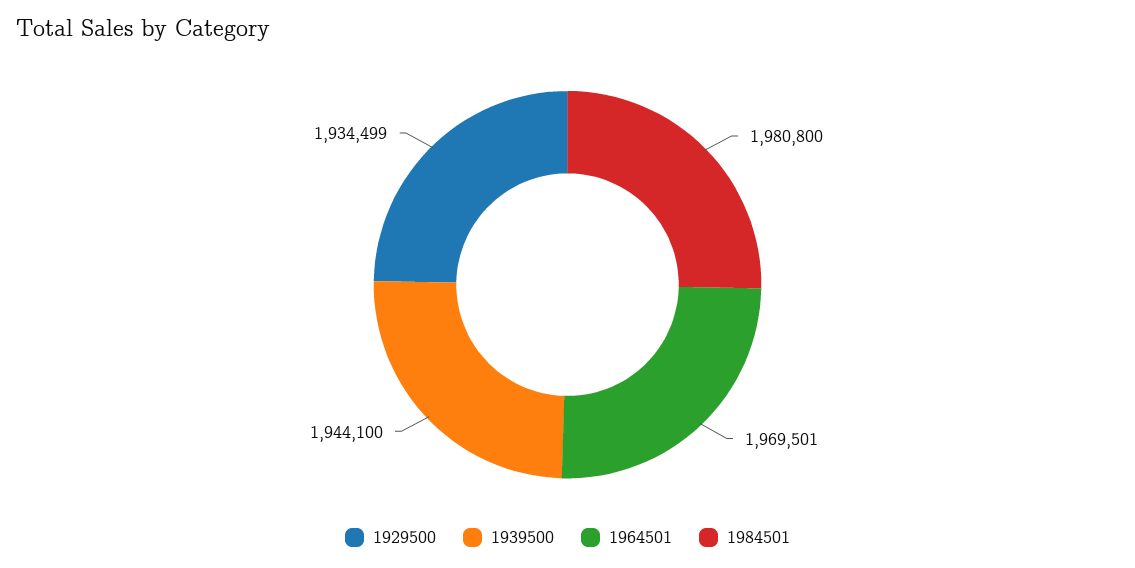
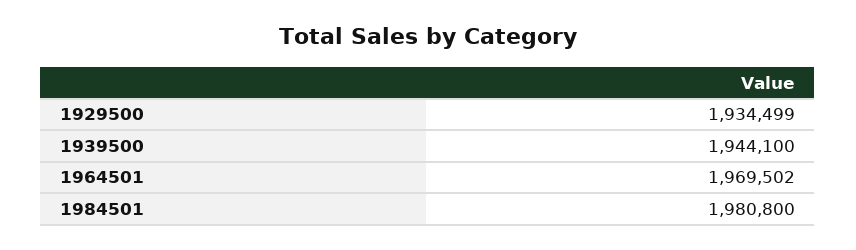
1964501: 1969501 -> 1969502

